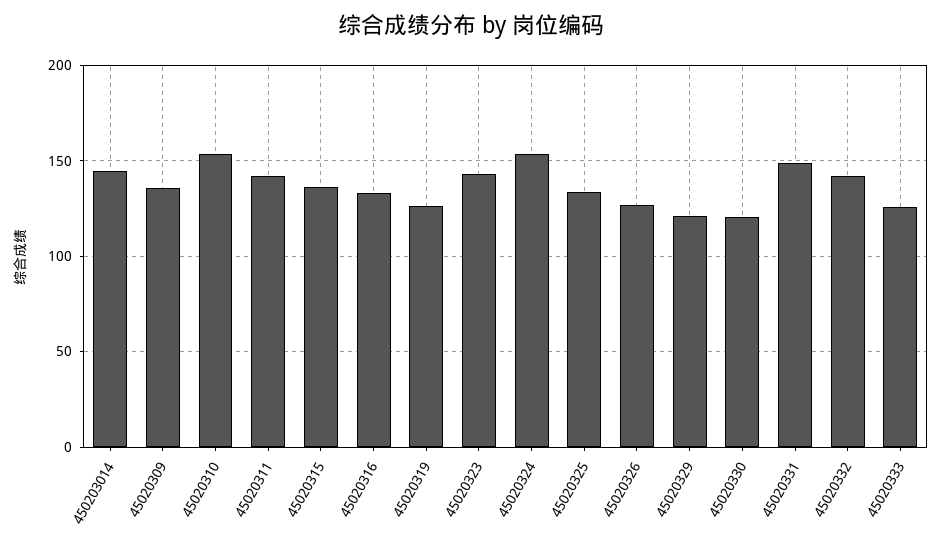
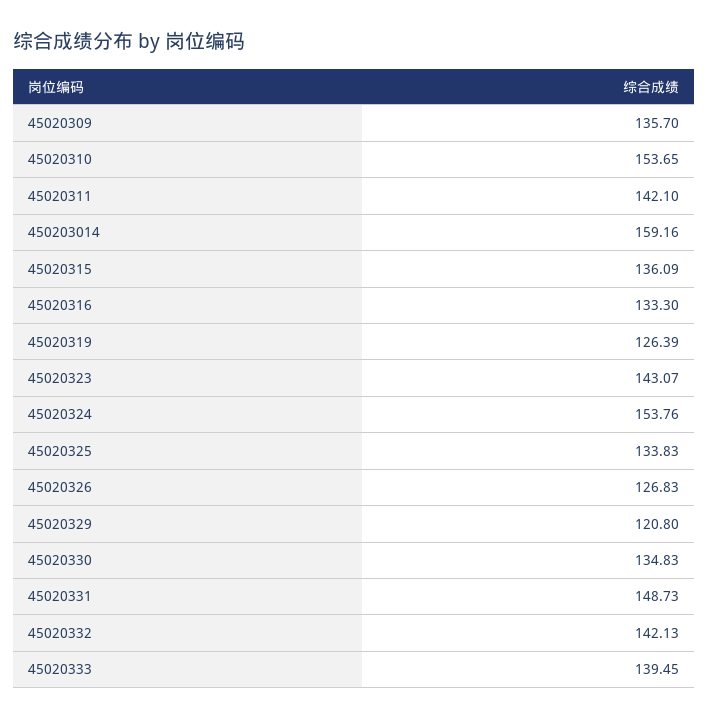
450203014: 145 -> 159.16
45020330: 120 -> 134.83
45020333: 125 -> 139.45

